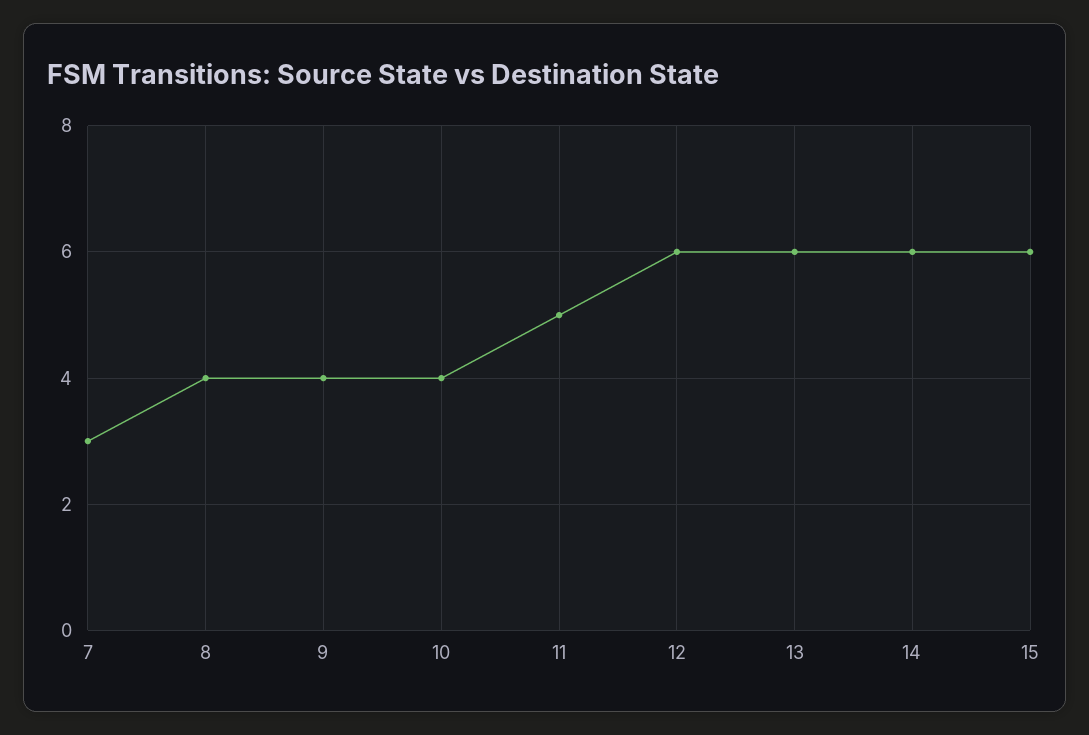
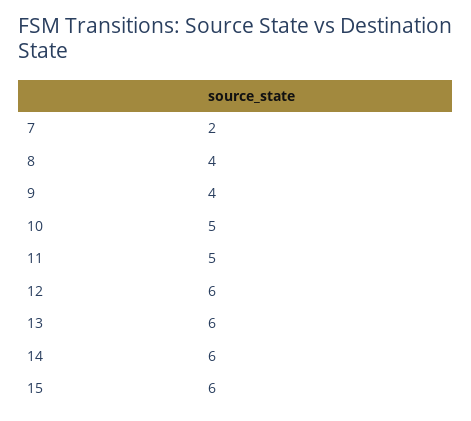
7: 3 -> 2
10: 4 -> 5

